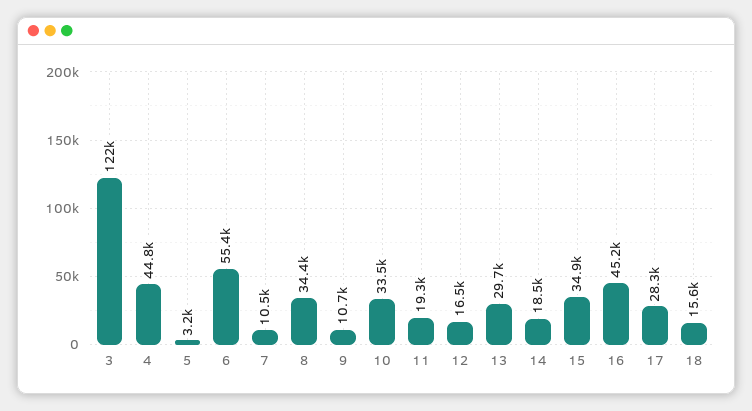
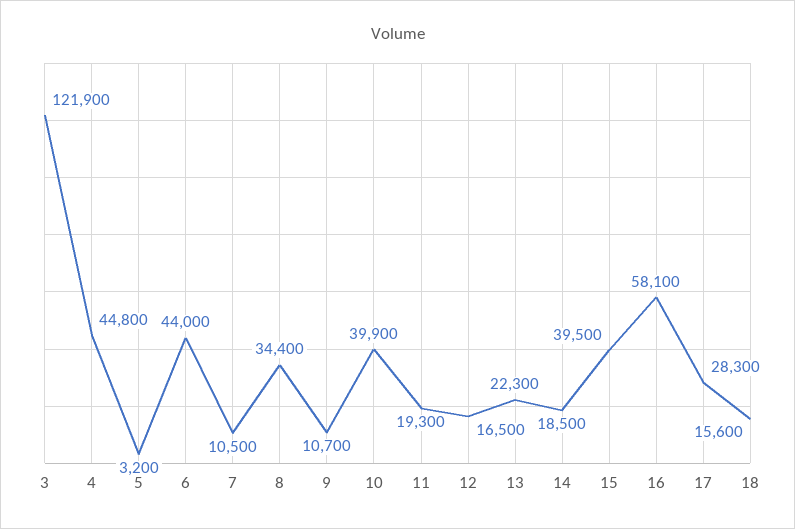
6: 55400 -> 44000
10: 33500 -> 39900
13: 29700 -> 22300
15: 34900 -> 39500
16: 45200 -> 58100

